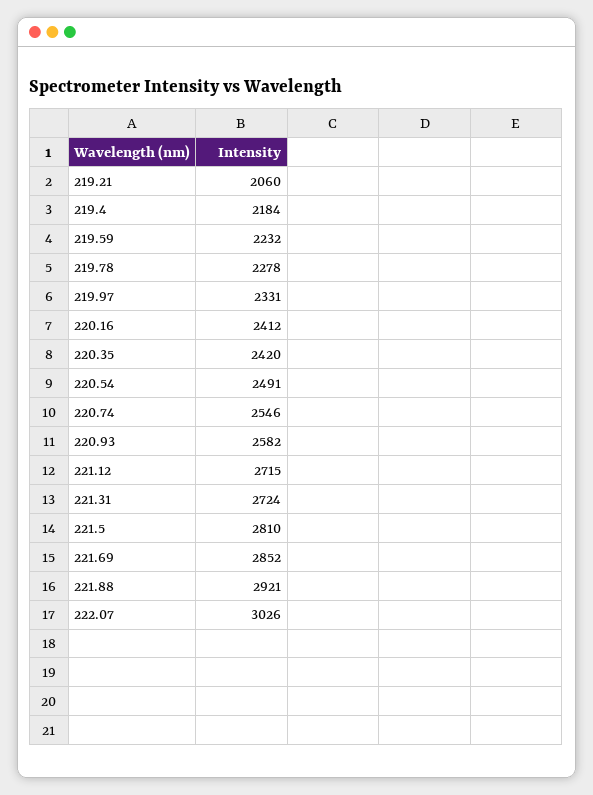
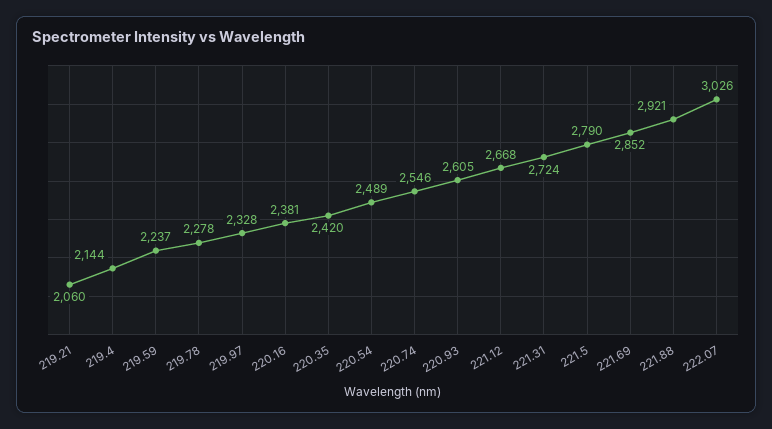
219.4: 2184 -> 2144
219.59: 2232 -> 2237
219.97: 2331 -> 2328
220.16: 2412 -> 2381
220.54: 2491 -> 2489
220.93: 2582 -> 2605
221.12: 2715 -> 2668
221.5: 2810 -> 2790

